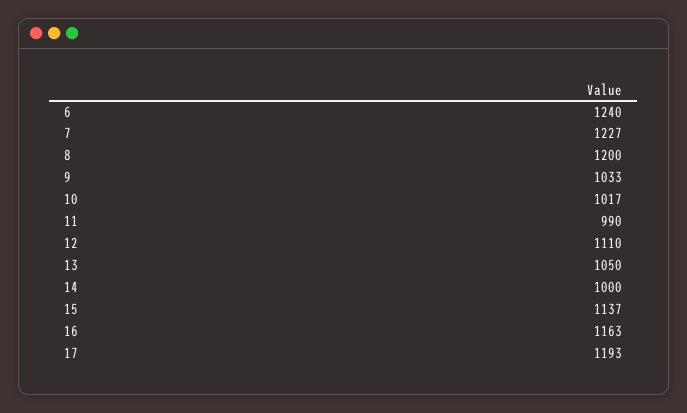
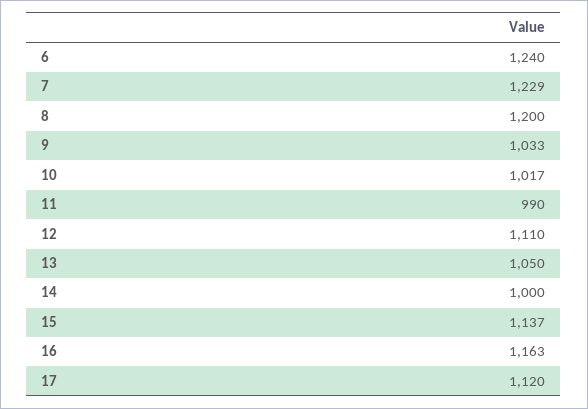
7: 1227 -> 1229
17: 1193 -> 1120

